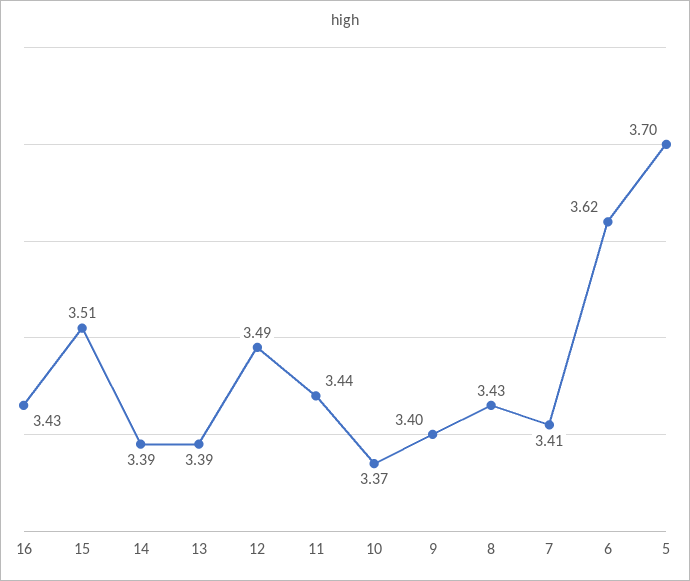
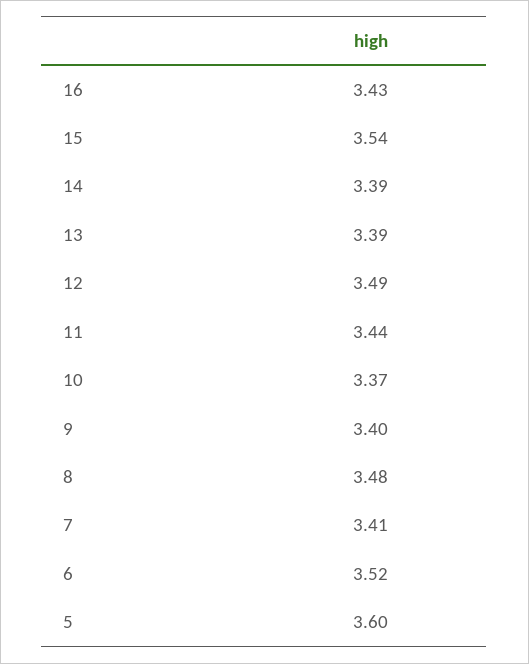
15: 3.51 -> 3.54
8: 3.43 -> 3.48
6: 3.62 -> 3.52
5: 3.7 -> 3.6

